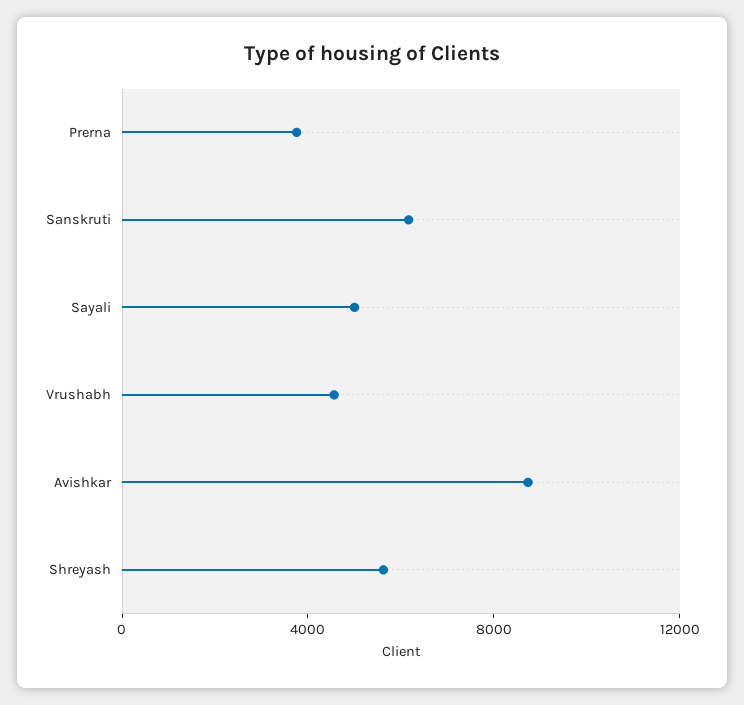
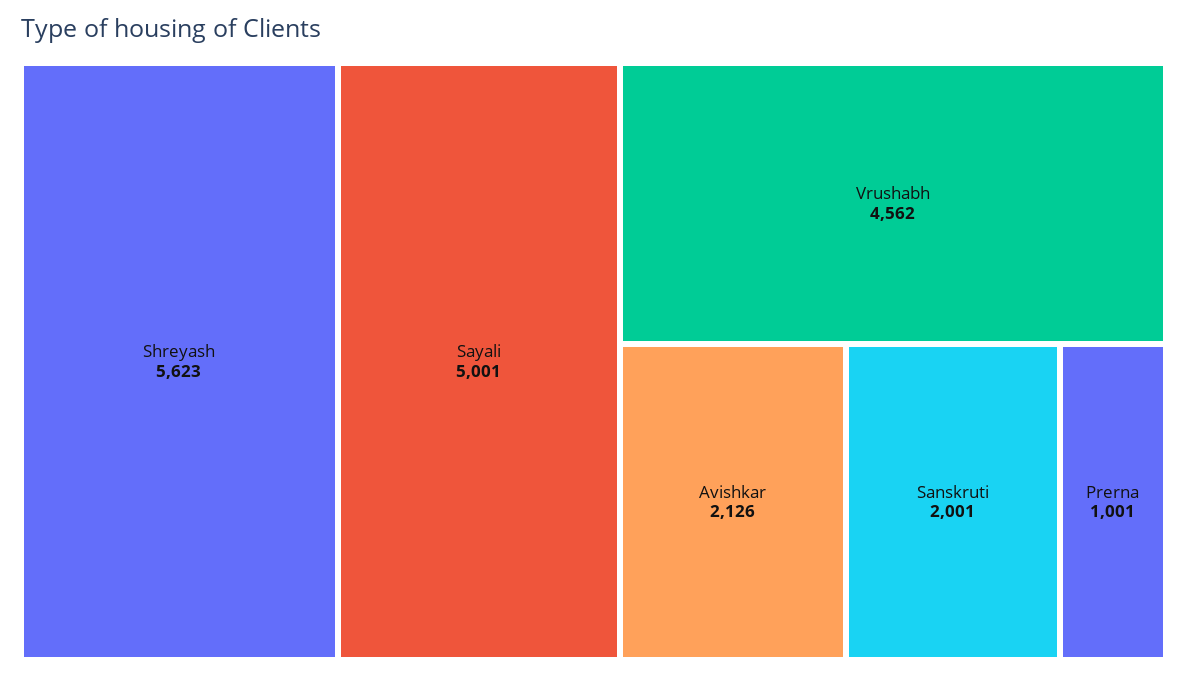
Prerna: 4000 -> 1001
Sanskruti: 6000 -> 2001
Avishkar: 9000 -> 2126

